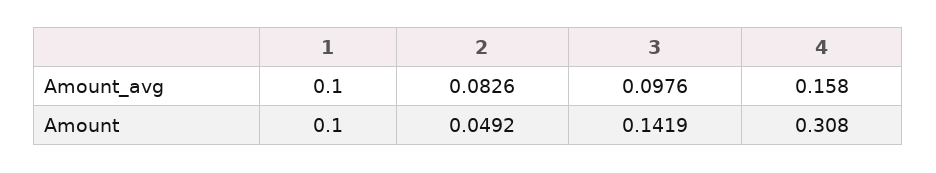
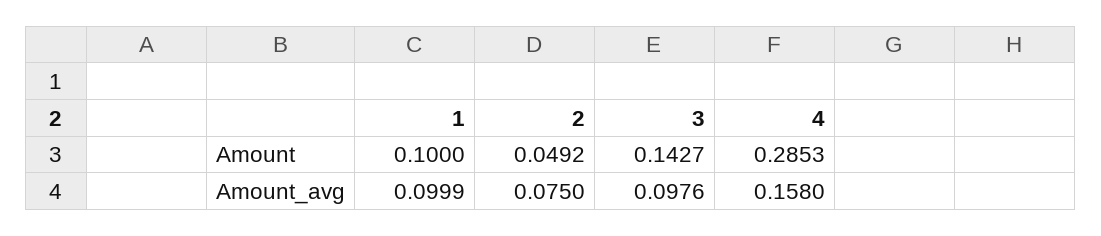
1, Amount_avg: 0.1 -> 0.0999
2, Amount_avg: 0.0826 -> 0.075
3, Amount: 0.1419 -> 0.1427
4, Amount: 0.308 -> 0.2853

